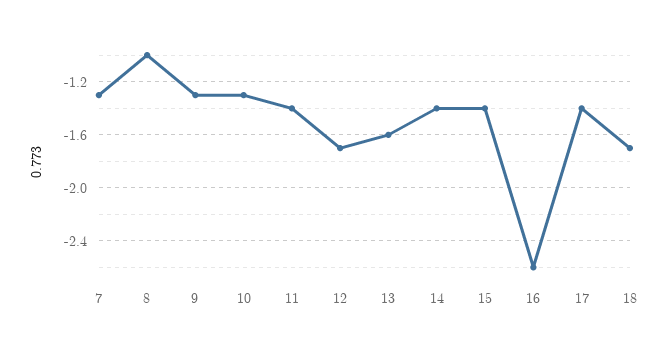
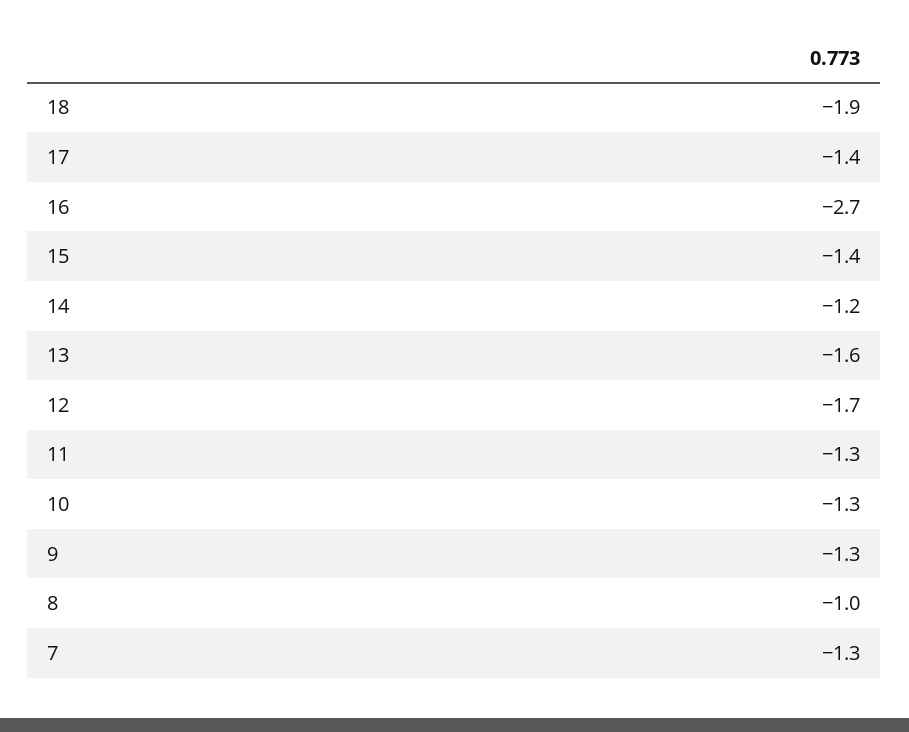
11: -1.4 -> -1.3
14: -1.4 -> -1.2
16: -2.6 -> -2.7
18: -1.7 -> -1.9

